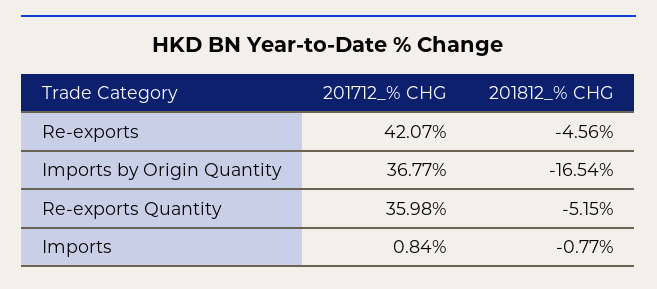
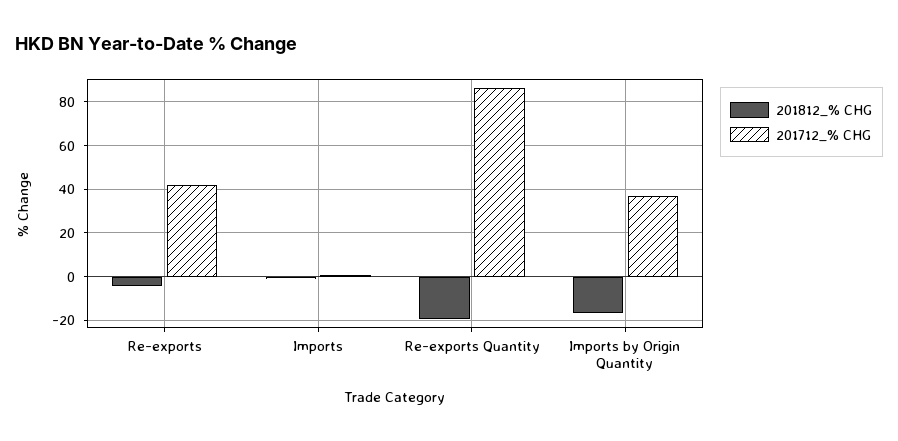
201712_% CHG, Re-exports Quantity: 35.98 -> 85
201812_% CHG, Re-exports Quantity: -5.15 -> -20

